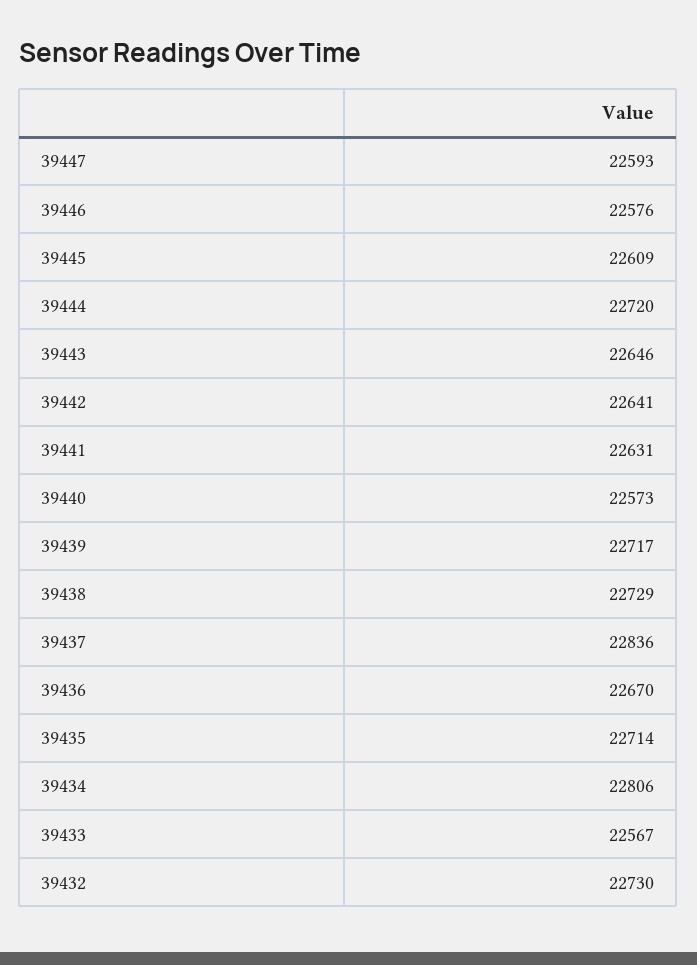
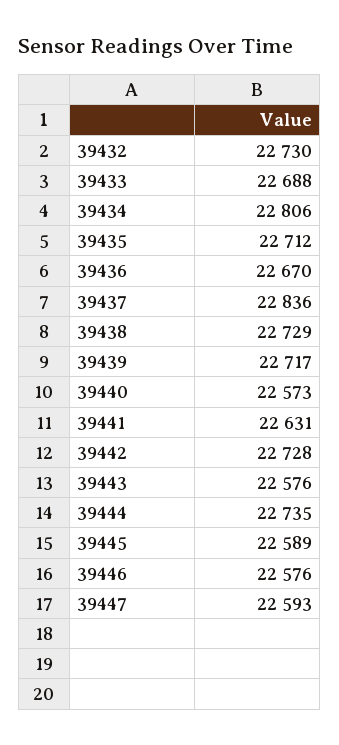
39445: 22609 -> 22589
39444: 22720 -> 22735
39443: 22646 -> 22576
39442: 22641 -> 22728
39435: 22714 -> 22712
39433: 22567 -> 22688

